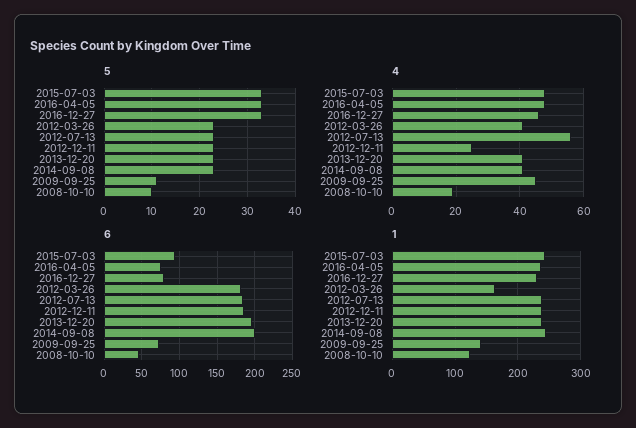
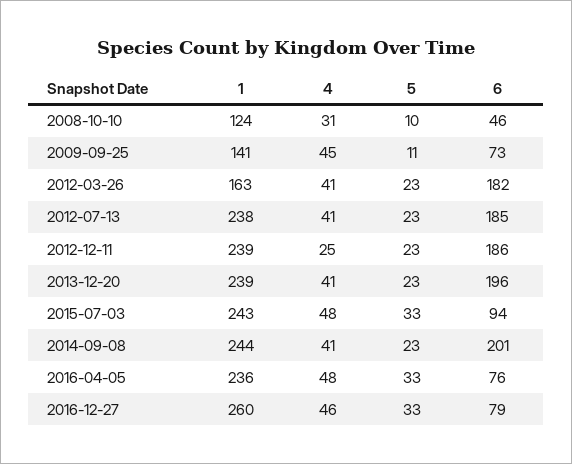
4, 2012-07-13: 55 -> 41
4, 2008-10-10: 20 -> 31
1, 2016-12-27: 230 -> 260

